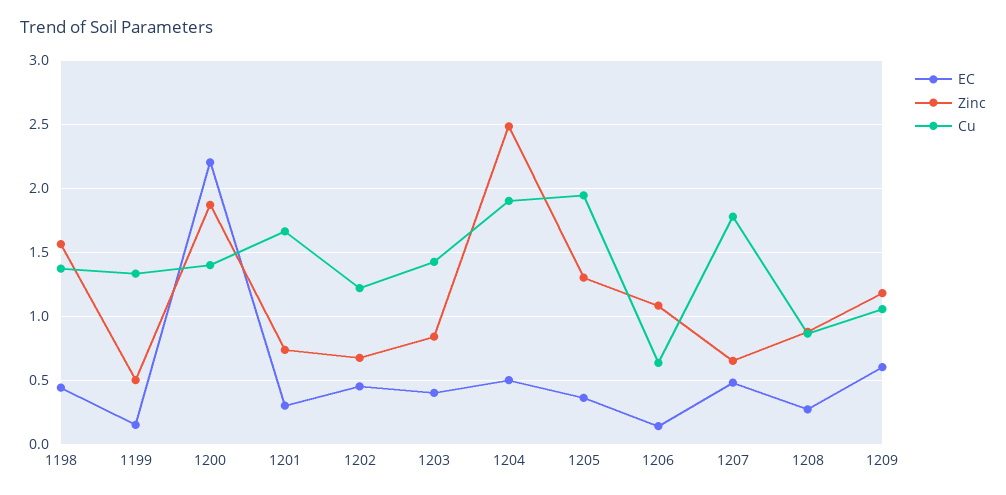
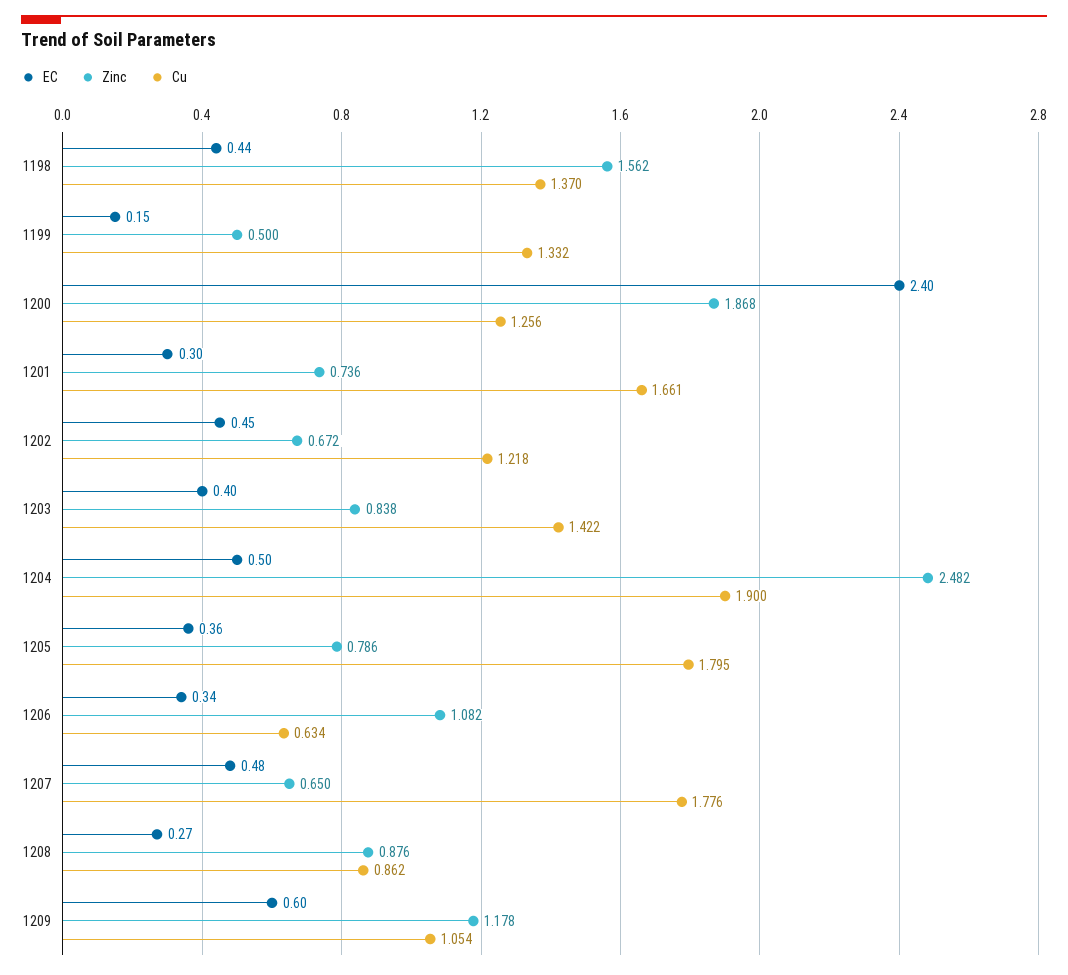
EC, 1200: 2.2 -> 2.4
Cu, 1200: 1.4 -> 1.256
Zinc, 1205: 1.3 -> 0.786
Cu, 1205: 1.95 -> 1.795
EC, 1206: 0.15 -> 0.34

